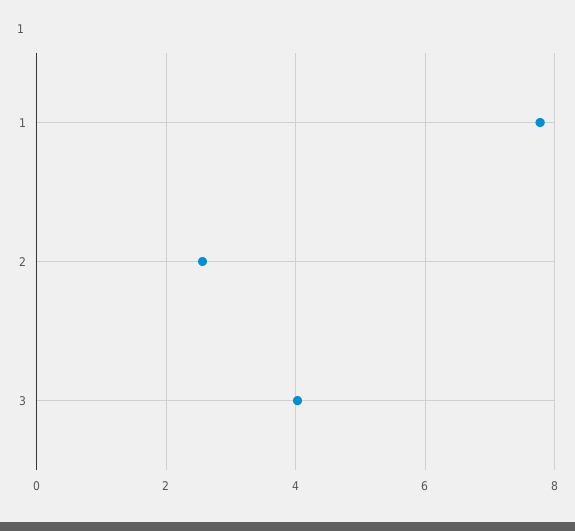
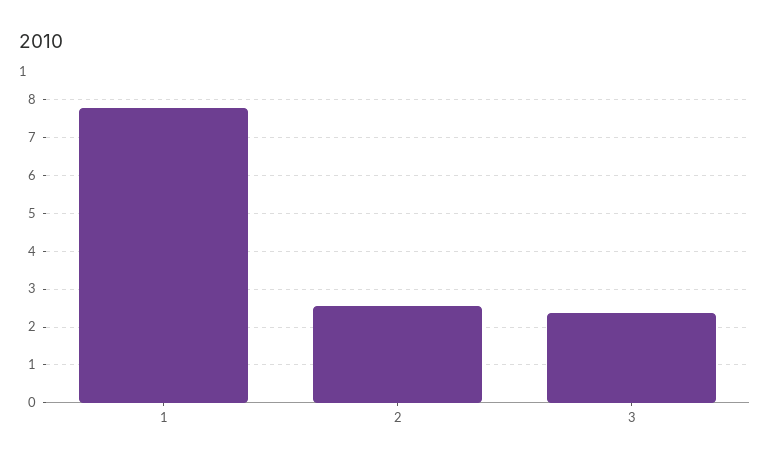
3: 4 -> 2.4

